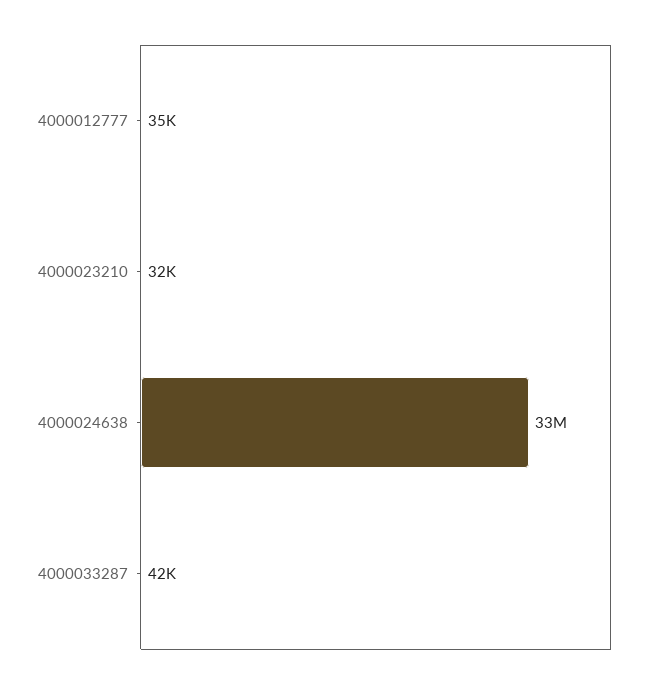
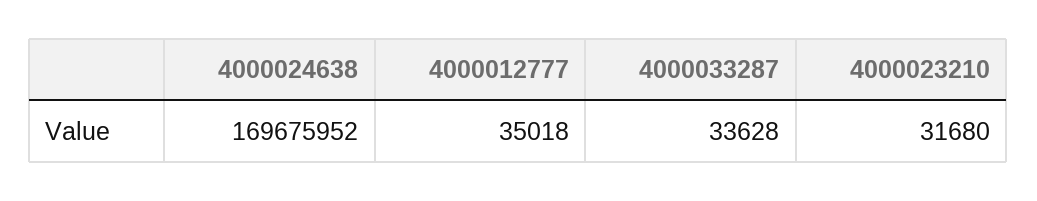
4000024638: 33000000 -> 169675952
4000033287: 42000 -> 33628

